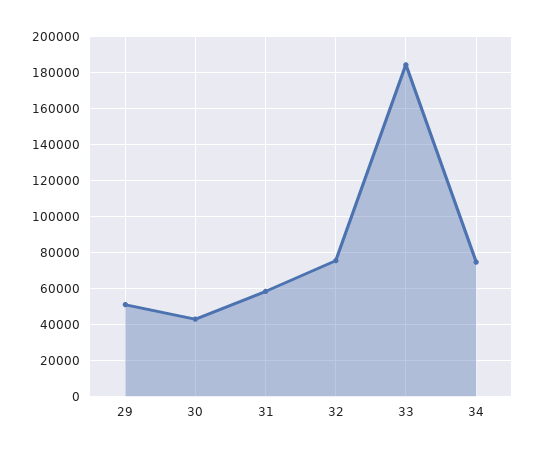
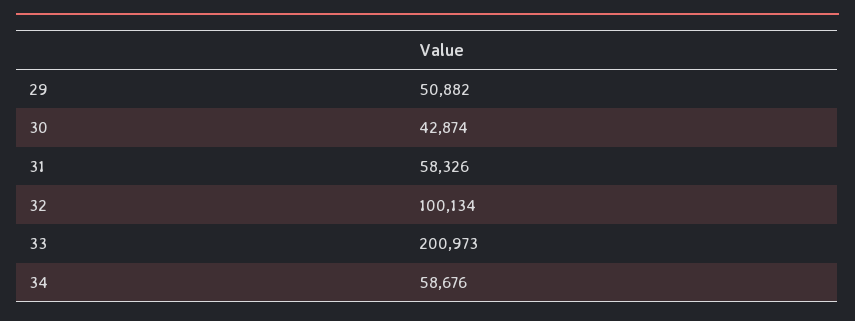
32: 75000 -> 100134
33: 185000 -> 200973
34: 75000 -> 58676

